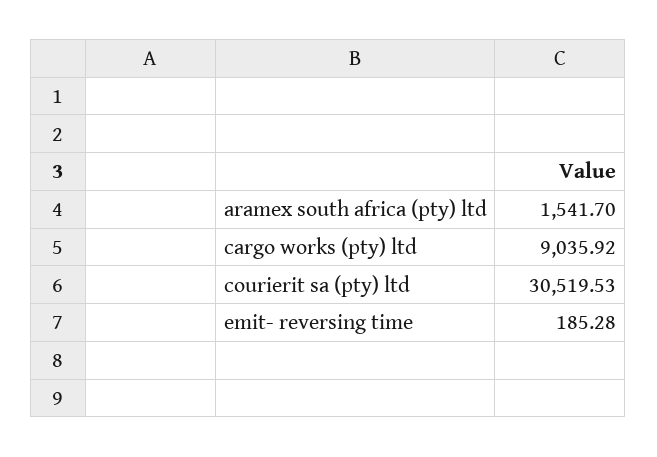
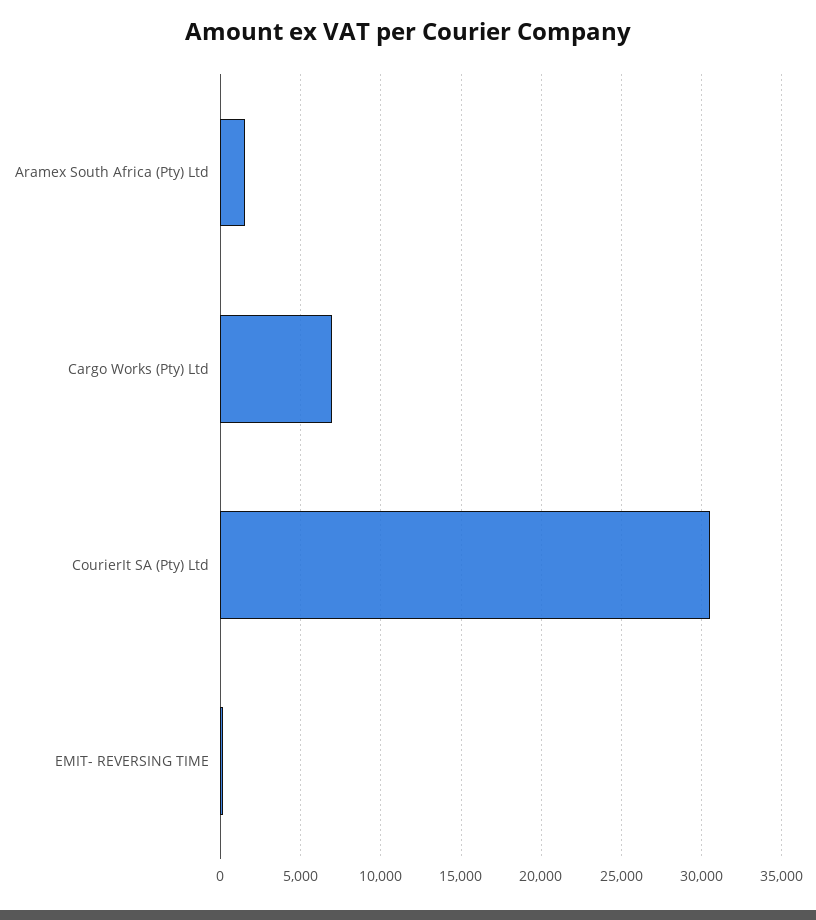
cargo works (pty) ltd: 9035.92 -> 7000

